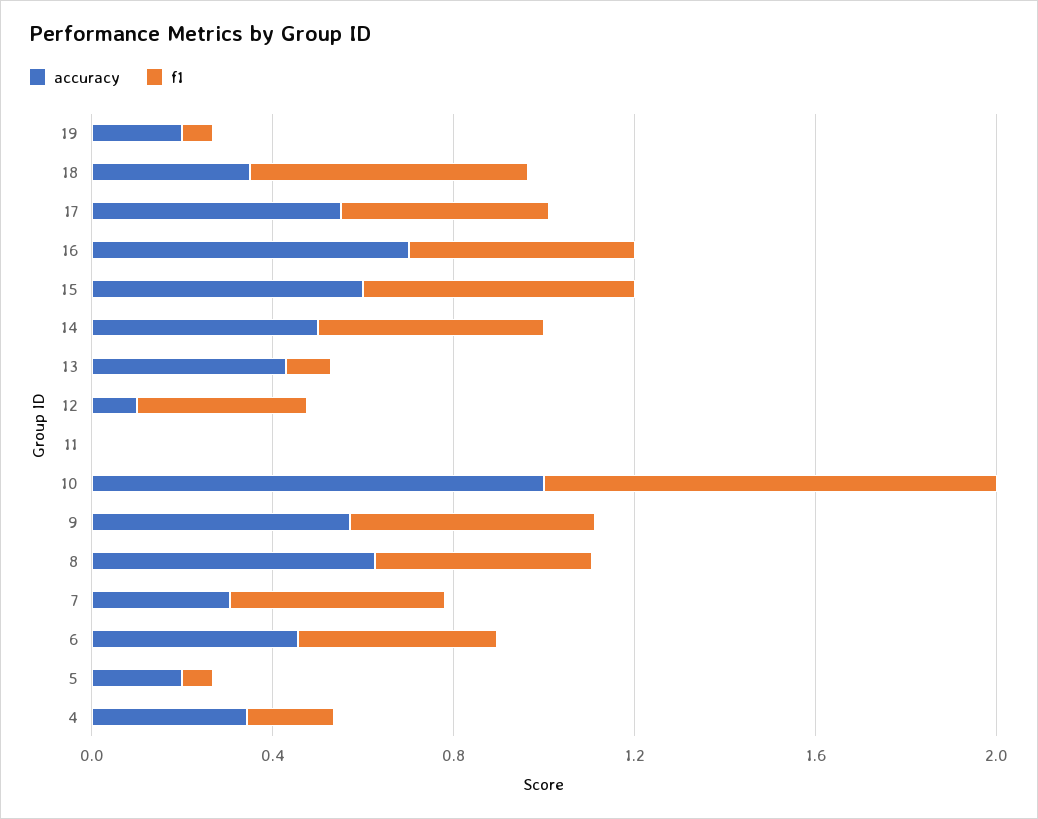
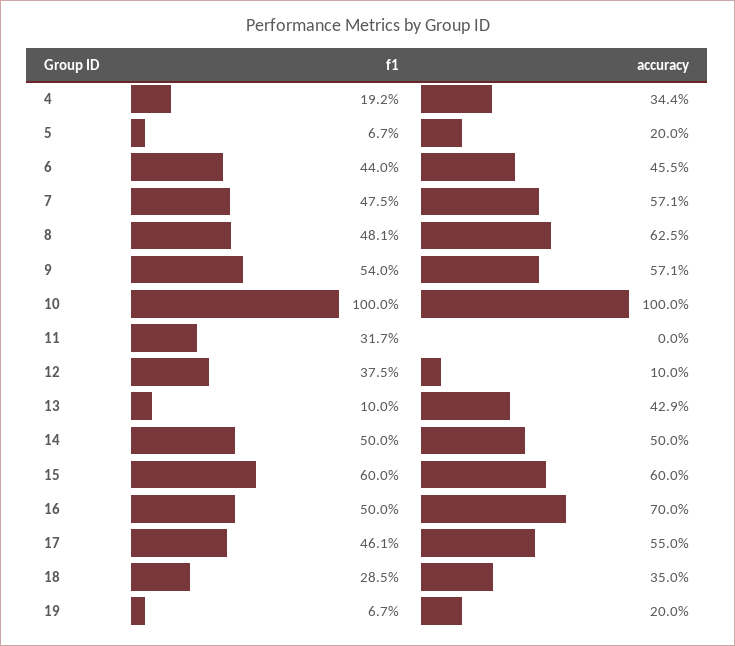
f1, 18: 0.6 -> 0.285
f1, 11: 0 -> 0.317
accuracy, 7: 0.3 -> 0.571

